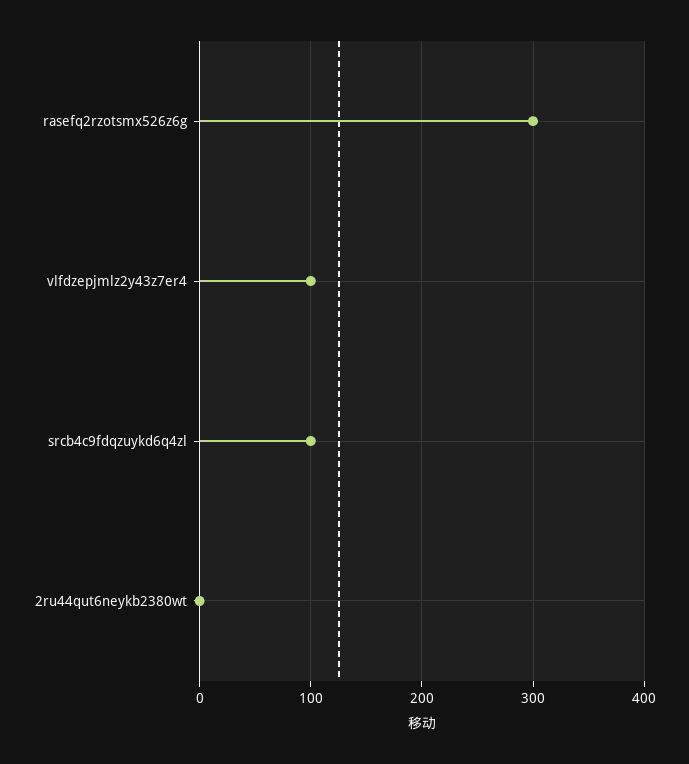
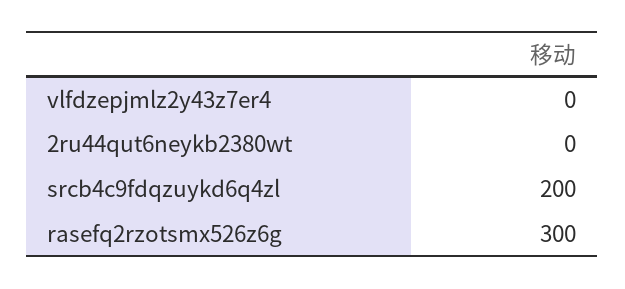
vlfdzepjmlz2y43z7er4: 100 -> 0
srcb4c9fdqzuykd6q4zl: 100 -> 200

